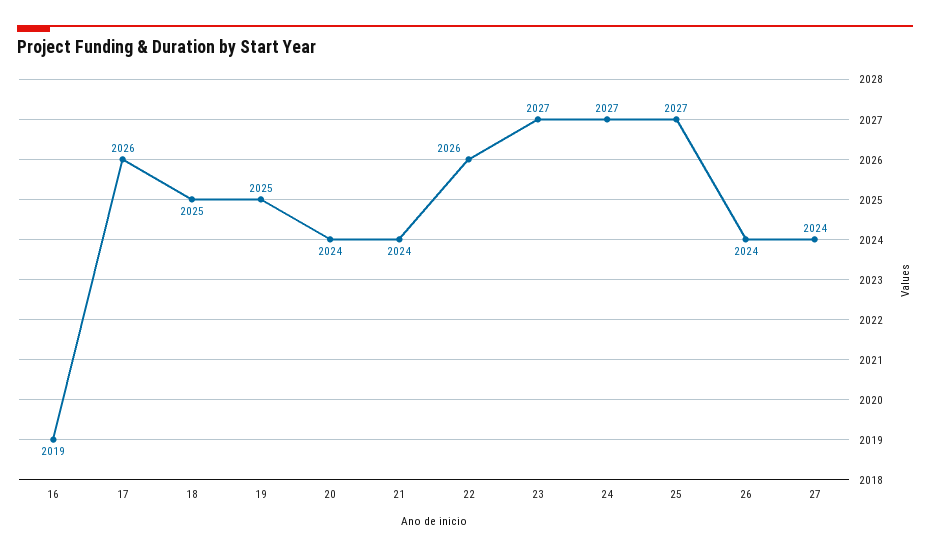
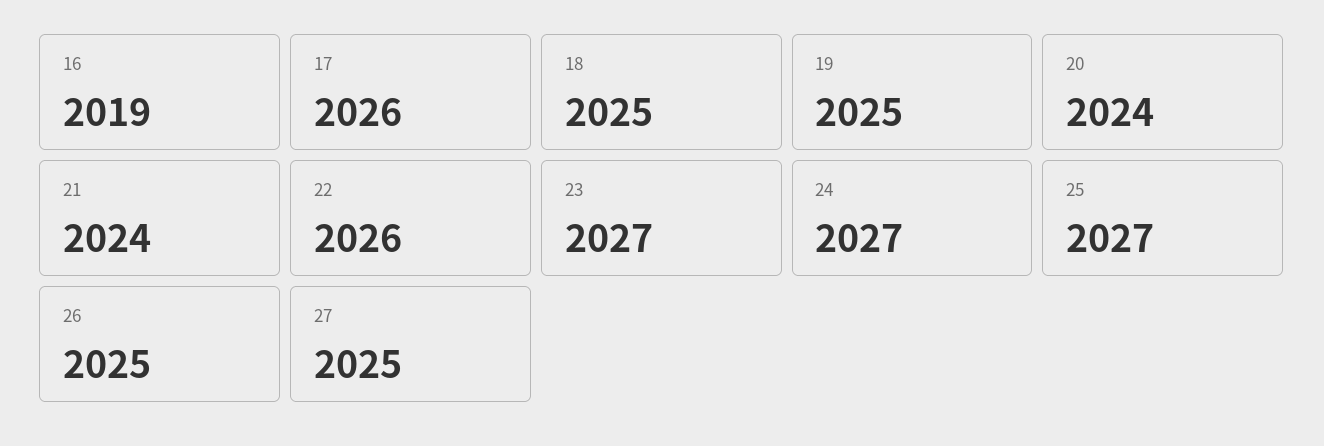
26: 2024 -> 2025
27: 2024 -> 2025

